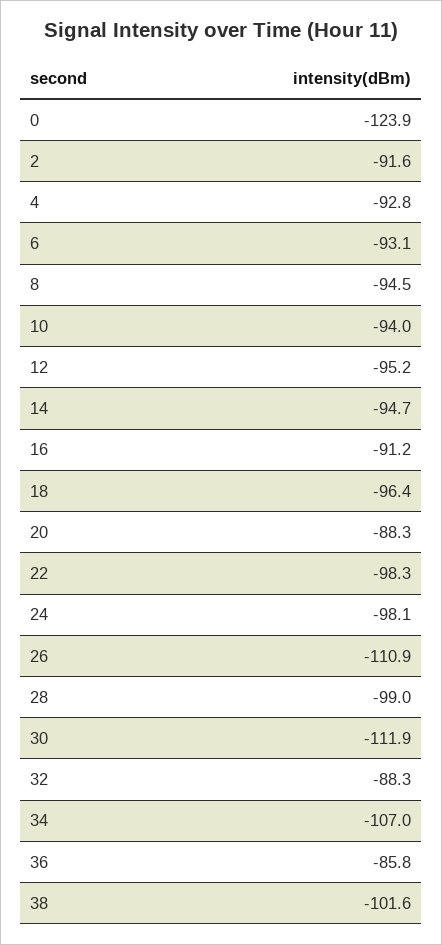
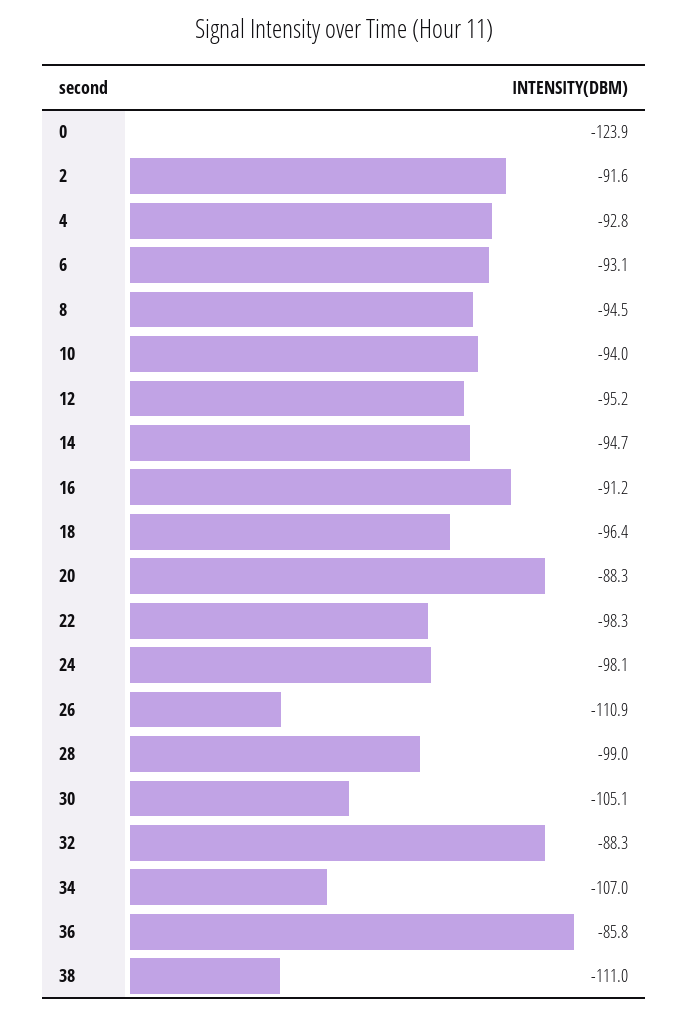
30: -111.9 -> -105.1
38: -101.6 -> -111

